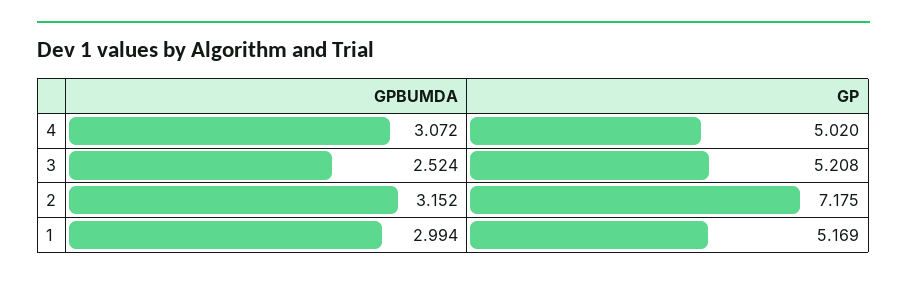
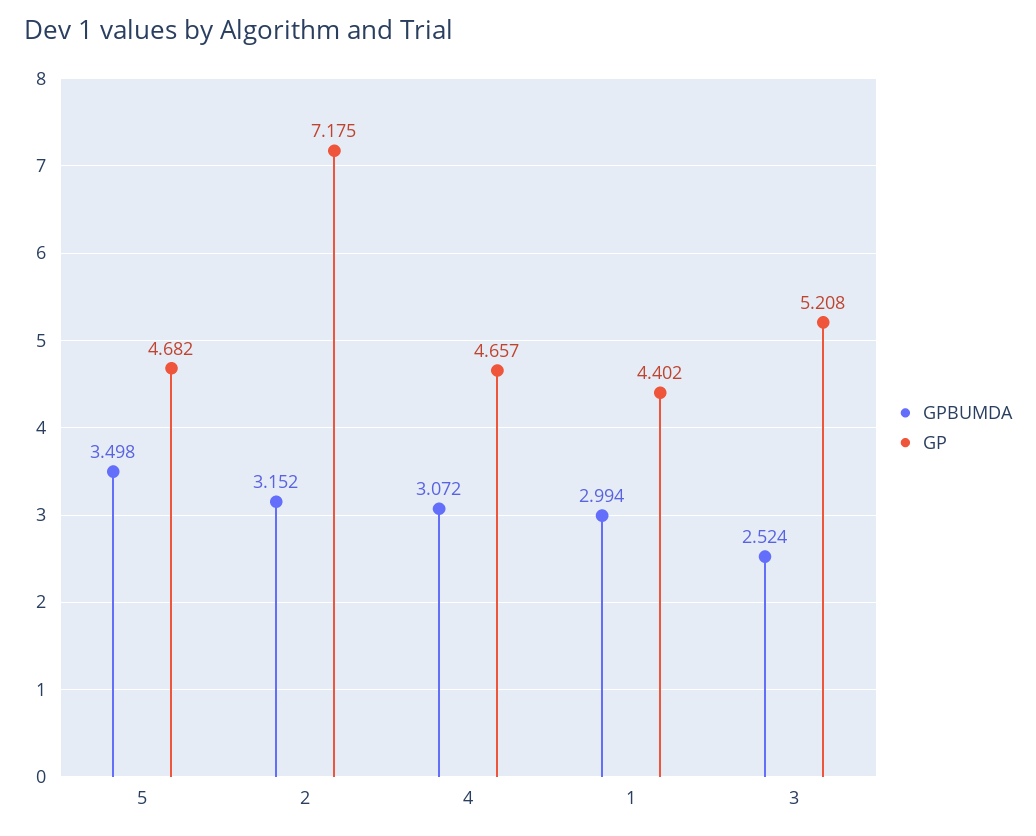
GP, 4: 5.02 -> 4.657
GP, 1: 5.169 -> 4.402
GPBUMDA, 5: none -> 3.498
GP, 5: none -> 4.682

